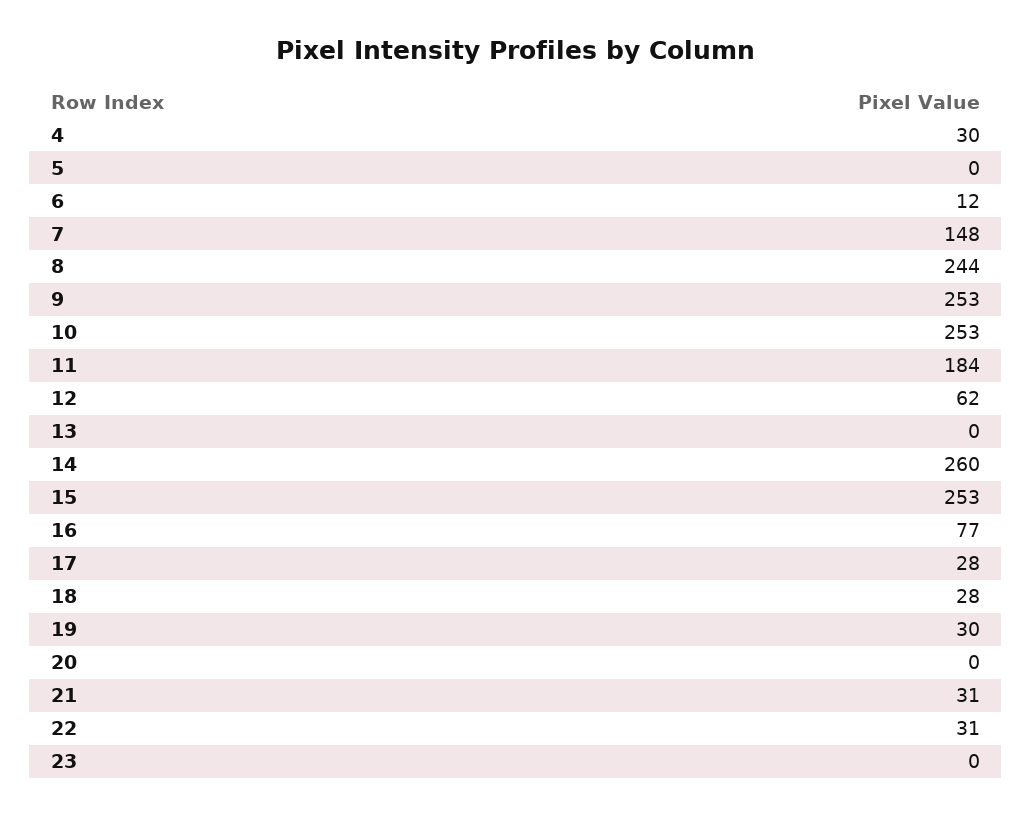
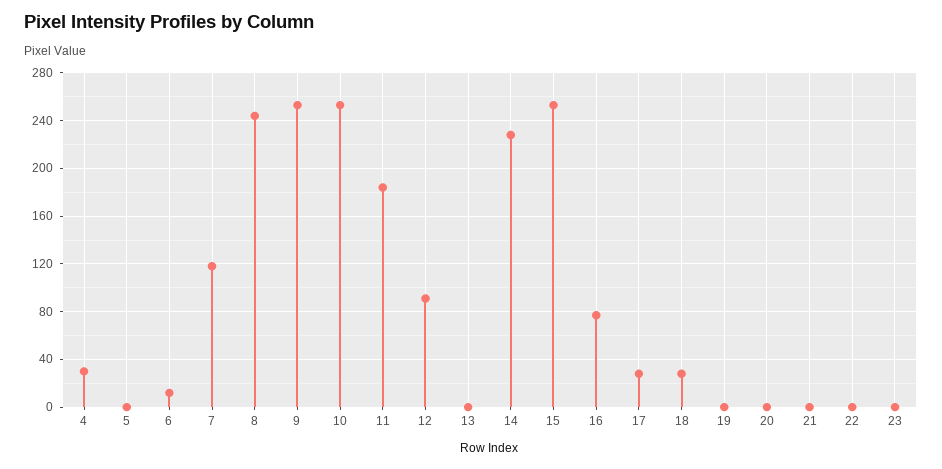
7: 148 -> 120
12: 62 -> 90
14: 260 -> 230
19: 30 -> 0
21: 31 -> 0
22: 31 -> 0

